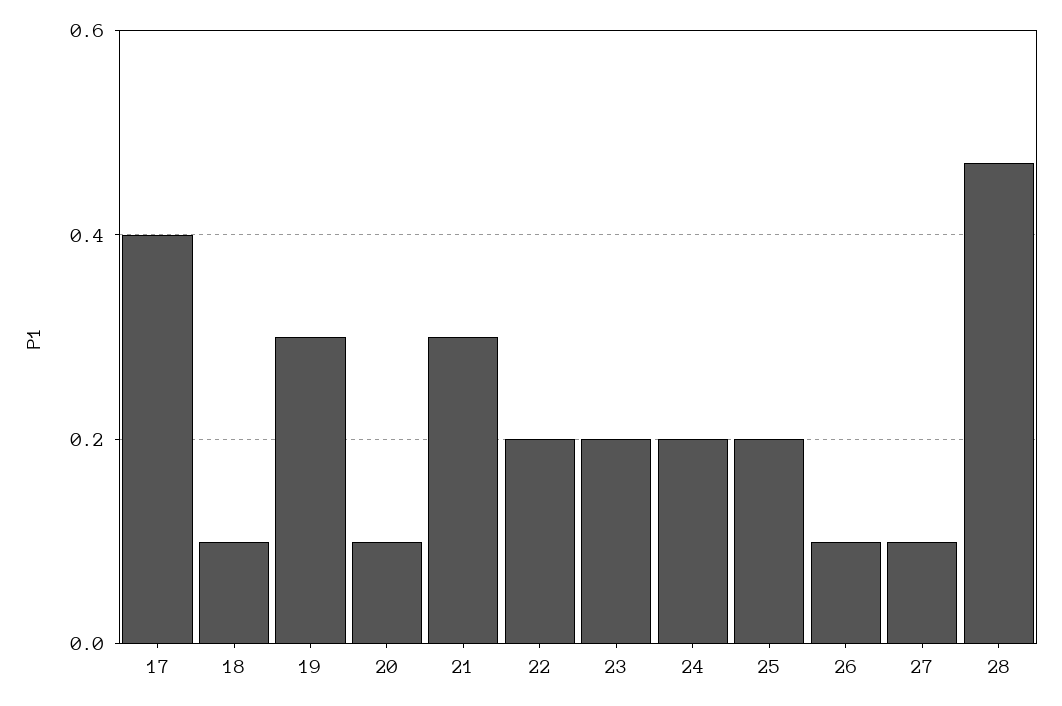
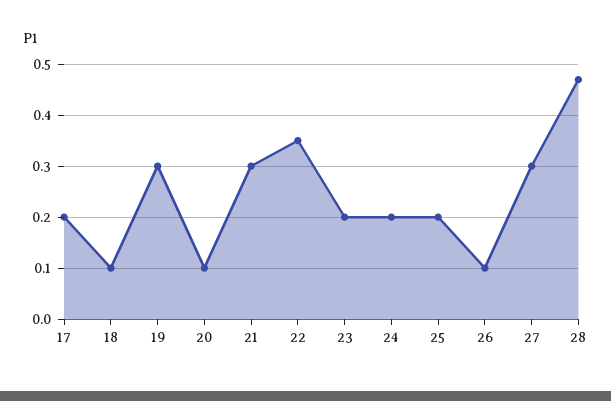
17: 0.4 -> 0.2
22: 0.2 -> 0.35
27: 0.1 -> 0.3

